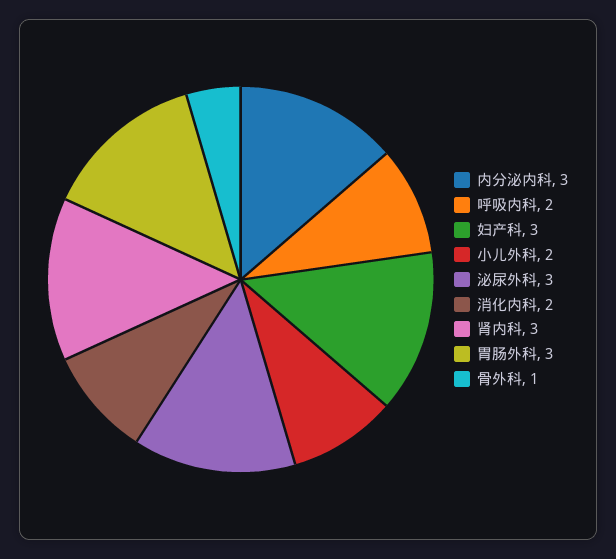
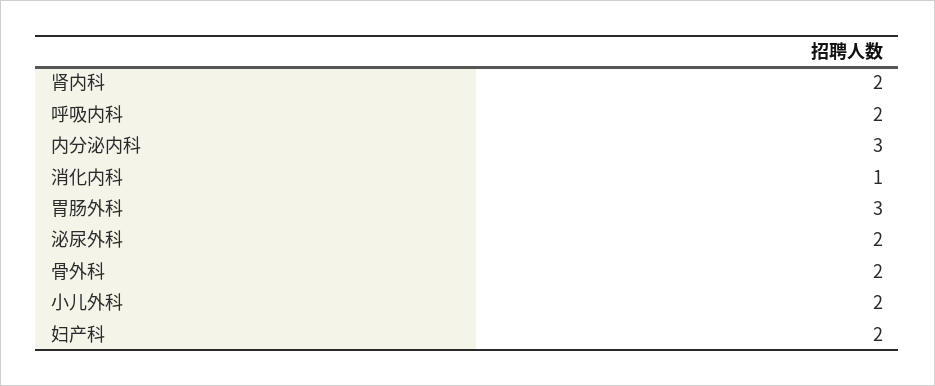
妇产科: 3 -> 2
泌尿外科: 3 -> 2
消化内科: 2 -> 1
肾内科: 3 -> 2
骨外科: 1 -> 2

